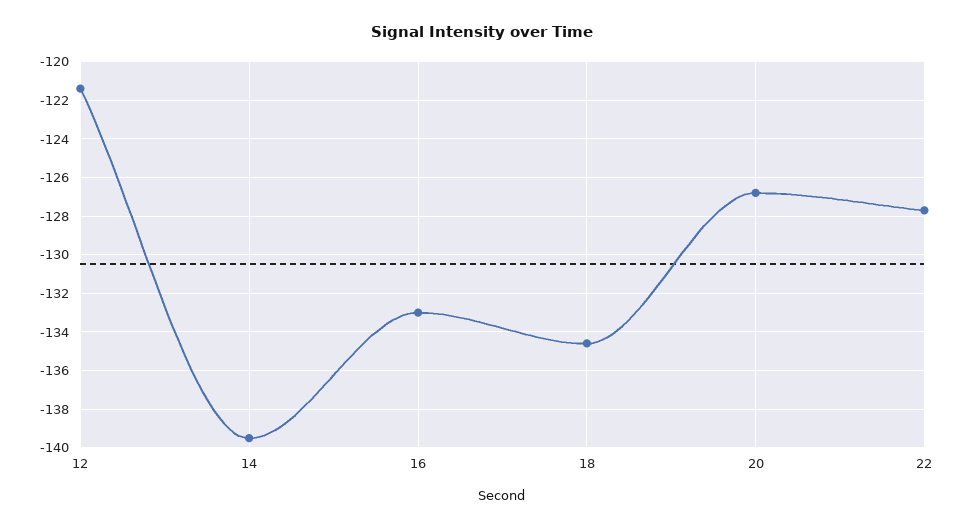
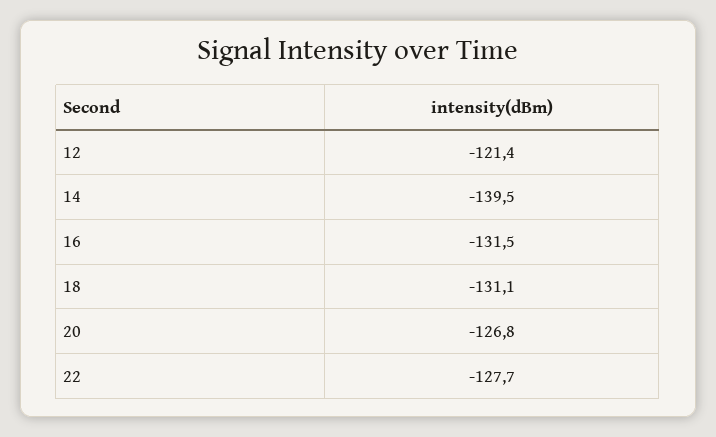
16: -133 -> -131.5
18: -134.5 -> -131.1

